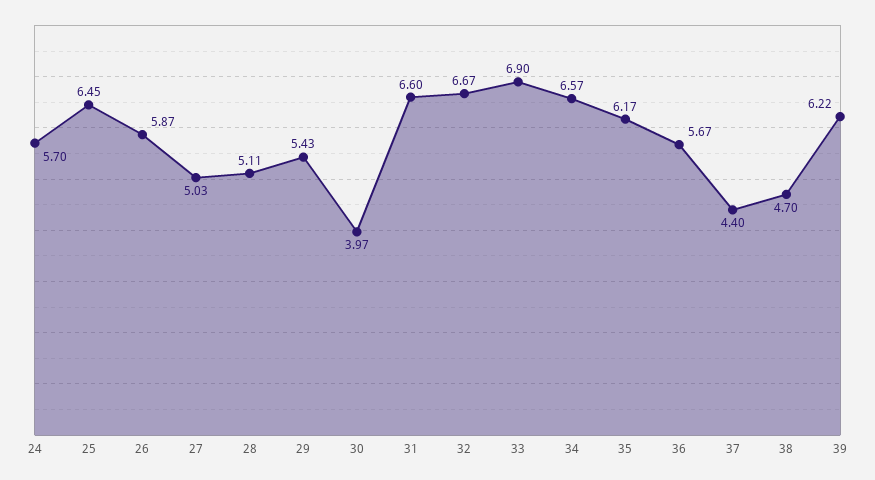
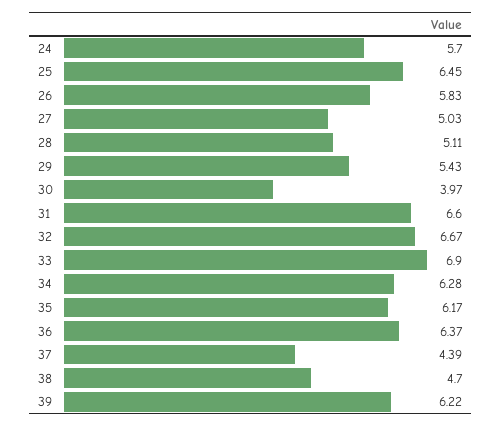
26: 5.87 -> 5.83
34: 6.57 -> 6.28
36: 5.67 -> 6.37
37: 4.4 -> 4.39

